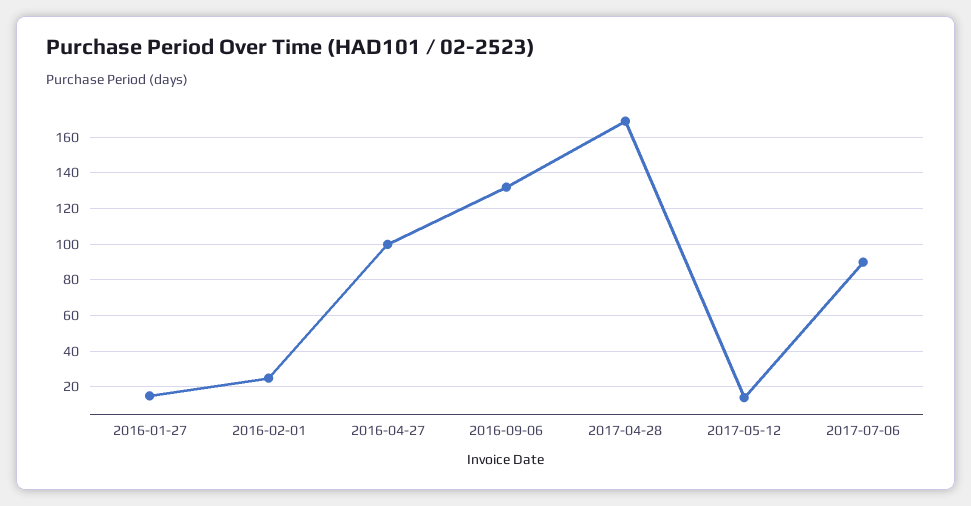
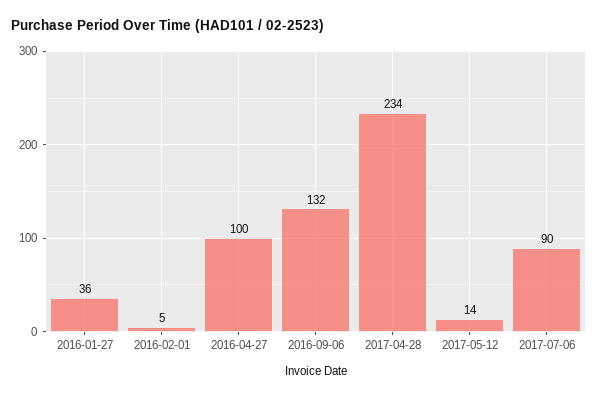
2016-01-27: 15 -> 36
2016-02-01: 25 -> 5
2017-04-28: 170 -> 234

